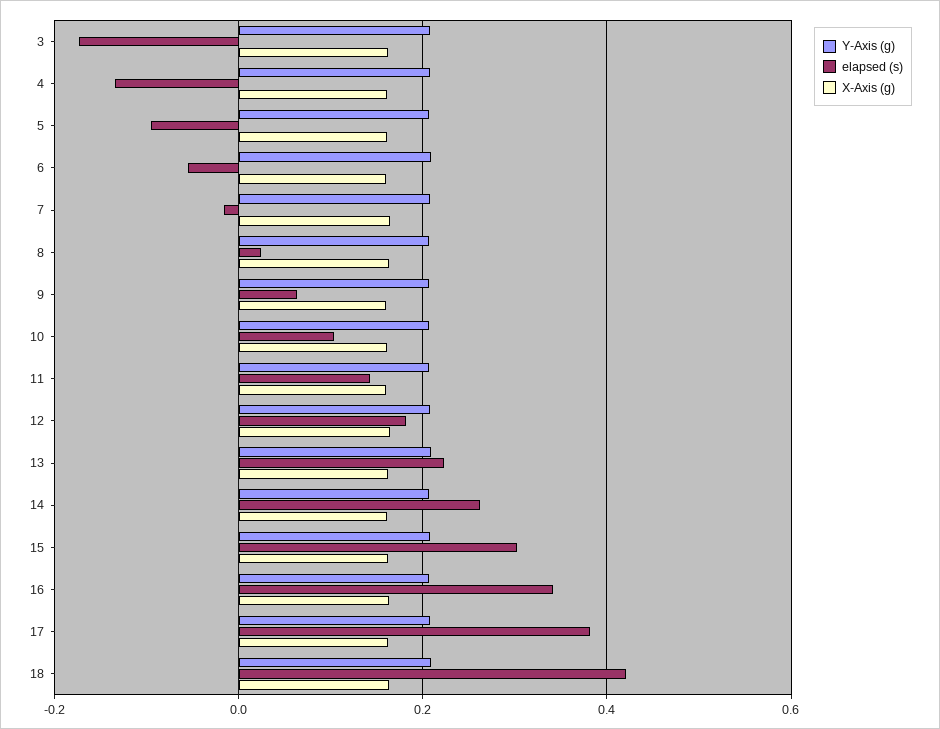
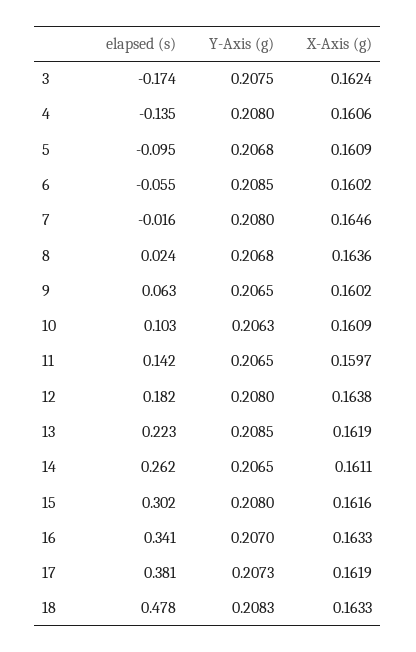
elapsed (s), 18: 0.42 -> 0.478

